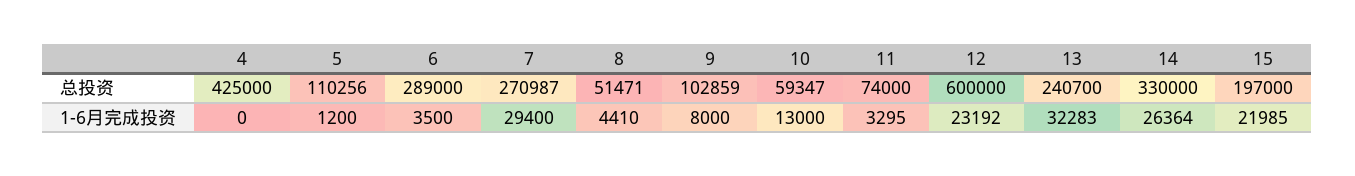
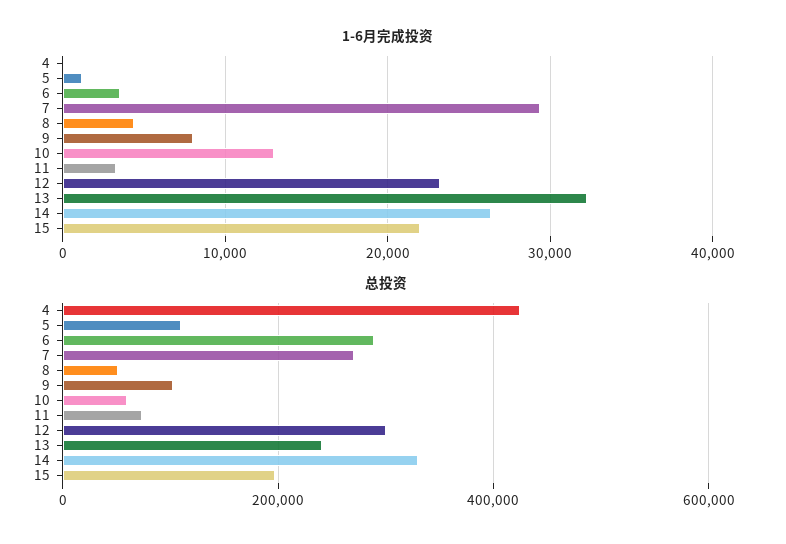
总投资, 12: 600000 -> 300000

